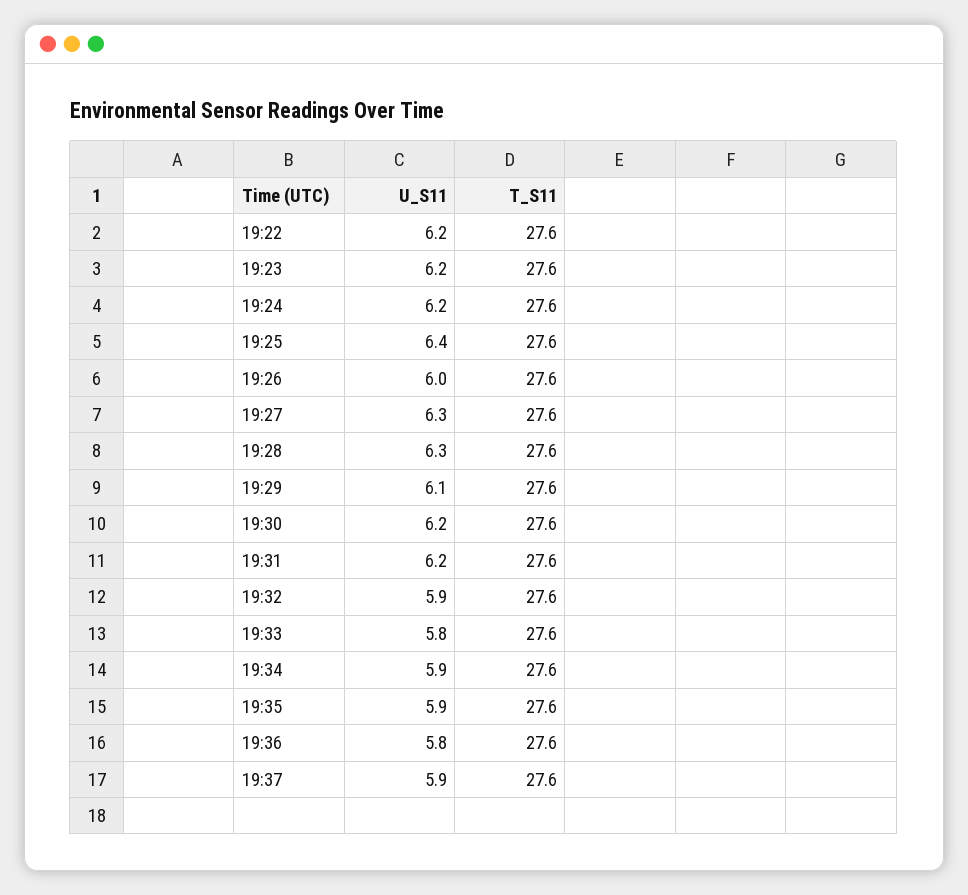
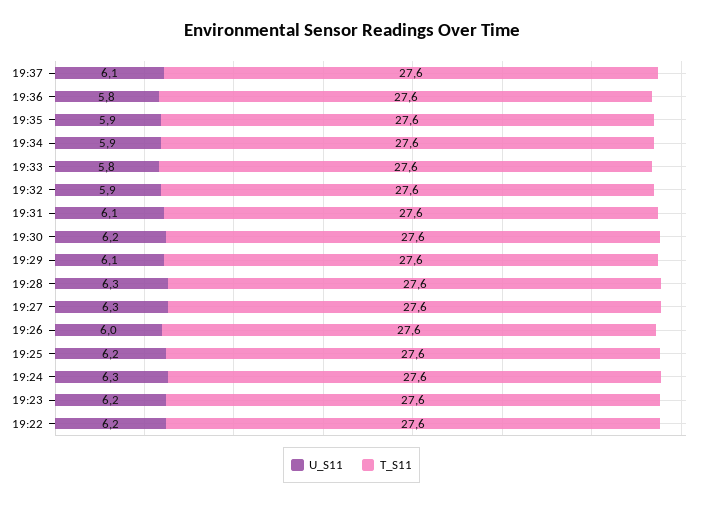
U_S11, 19:24: 6.2 -> 6.3
U_S11, 19:25: 6.4 -> 6.2
U_S11, 19:31: 6.2 -> 6.1
U_S11, 19:37: 5.9 -> 6.1

